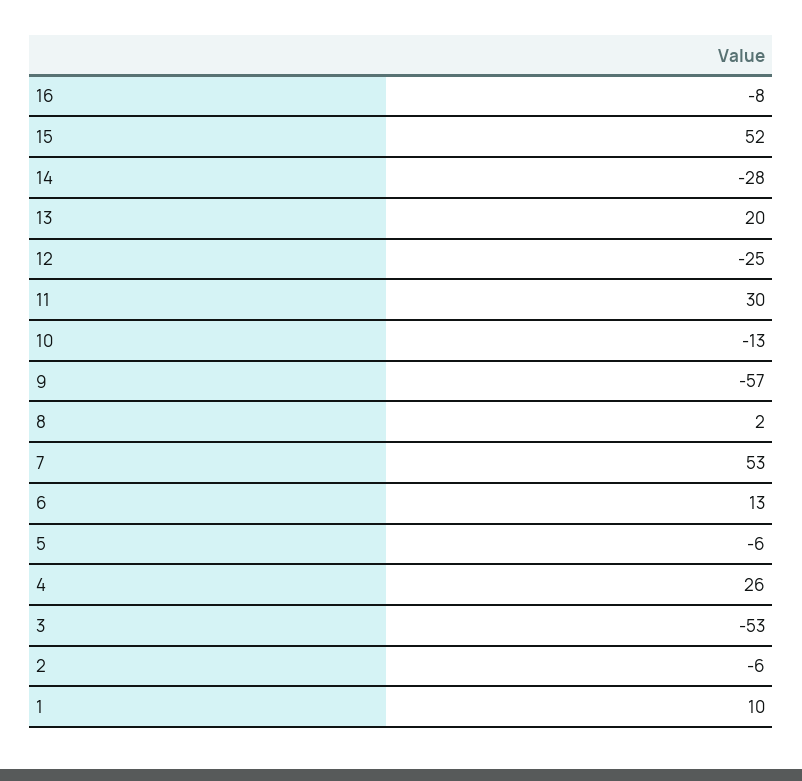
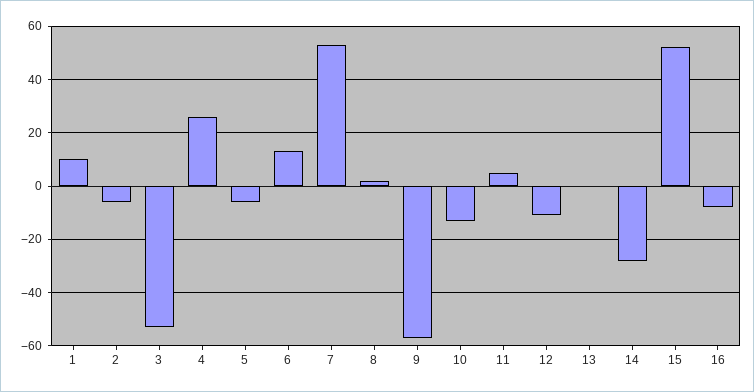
13: 20 -> 0
12: -25 -> -10
11: 30 -> 5

